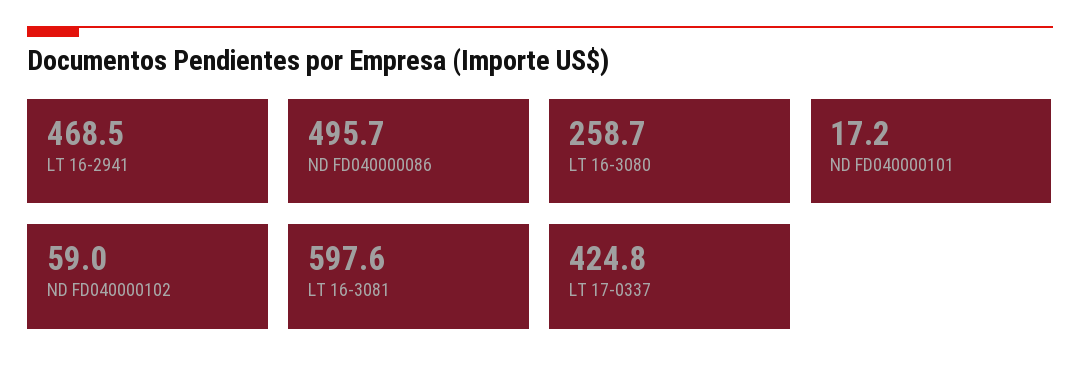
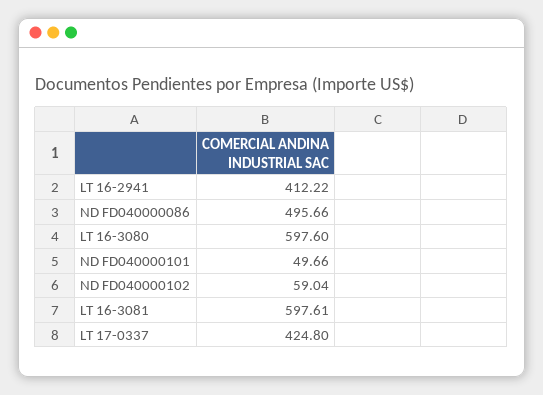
LT 16-2941: 468.5 -> 412.22
LT 16-3080: 258.7 -> 597.6
ND FD040000101: 17.2 -> 49.66

